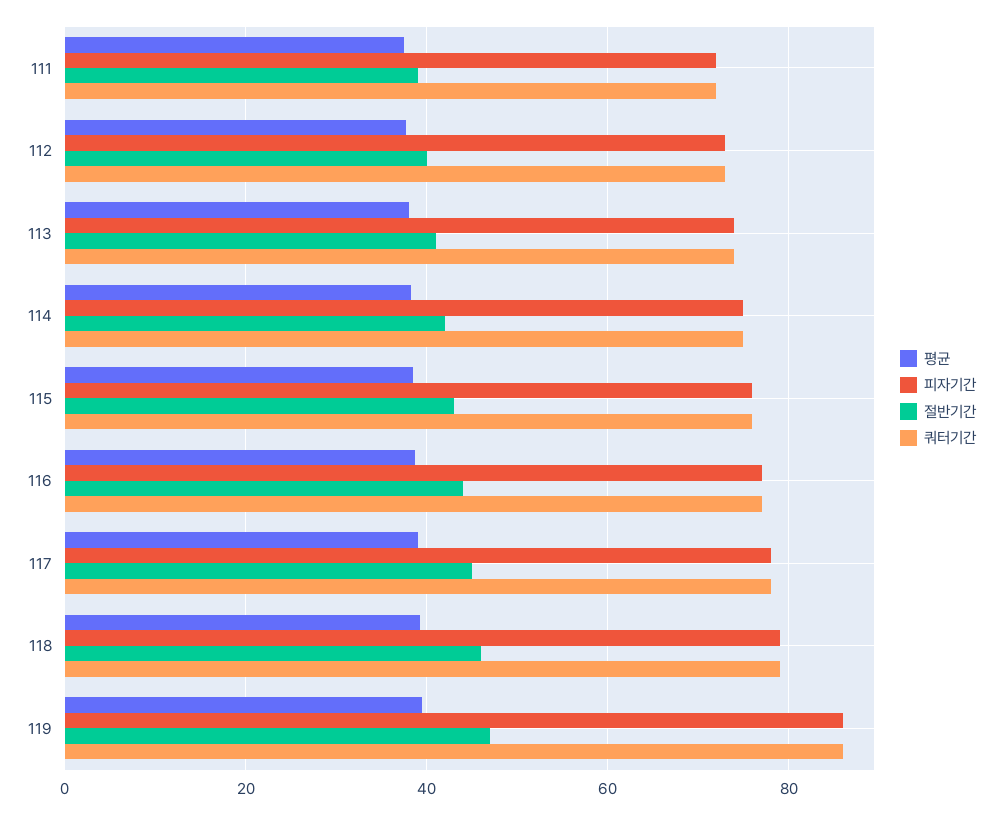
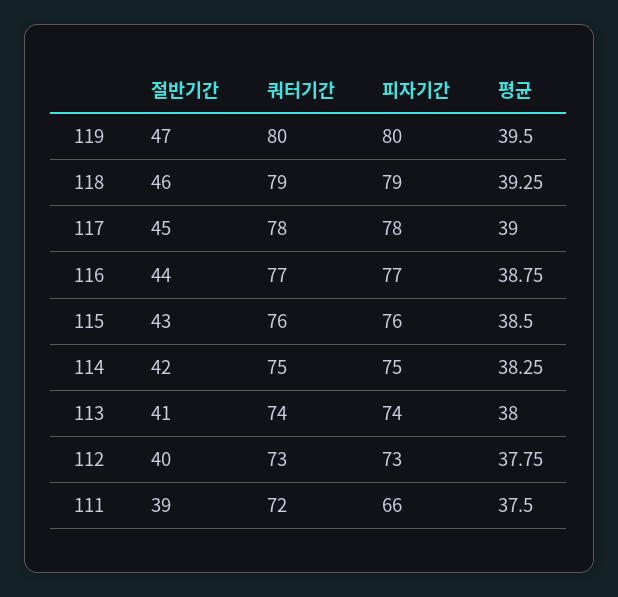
피자기간, 111: 72 -> 66
피자기간, 119: 86 -> 80
쿼터기간, 119: 86 -> 80

